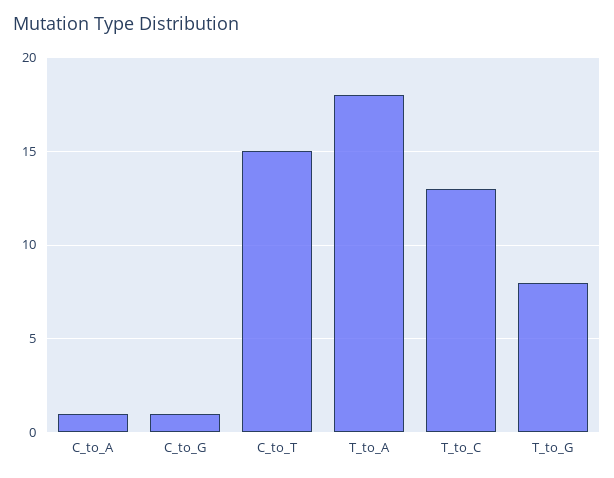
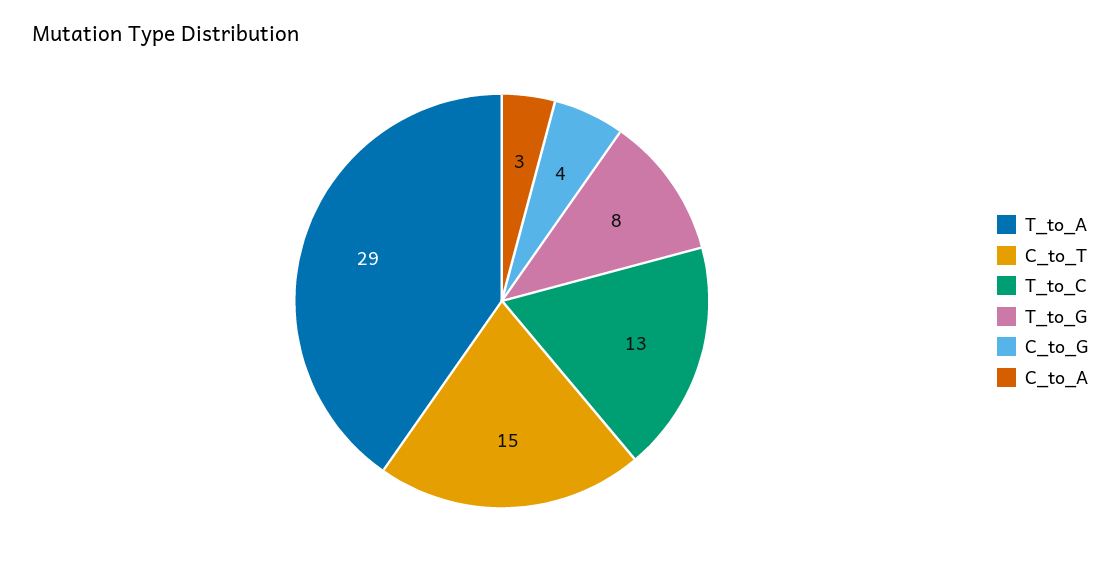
C_to_A: 1 -> 3
C_to_G: 1 -> 4
T_to_A: 18 -> 29

